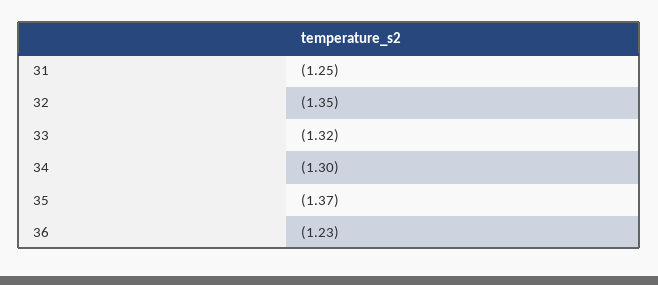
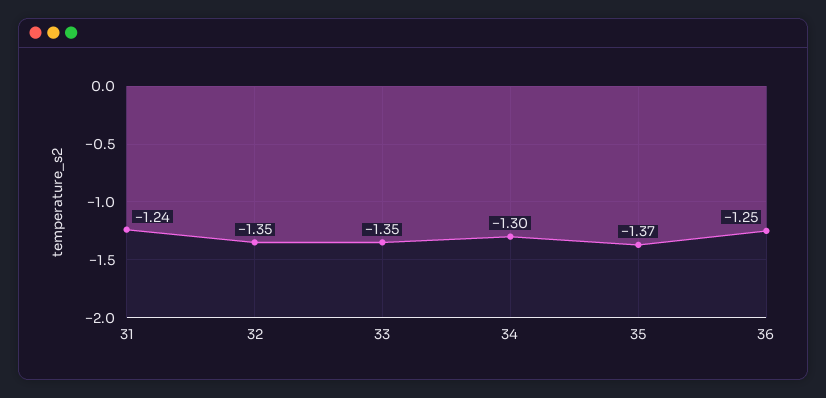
31: -1.25 -> -1.24
33: -1.32 -> -1.35
36: -1.23 -> -1.25

